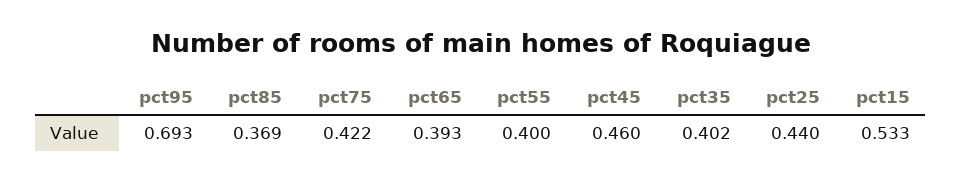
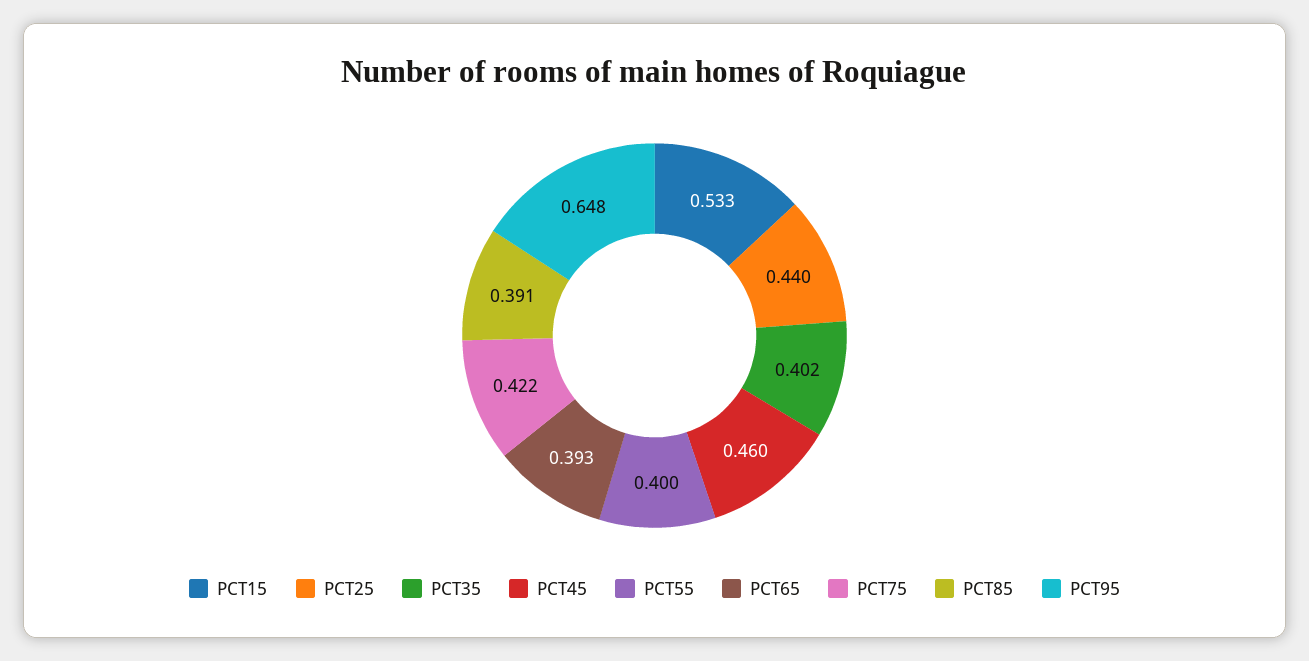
pct95: 0.693 -> 0.648
pct85: 0.369 -> 0.391

